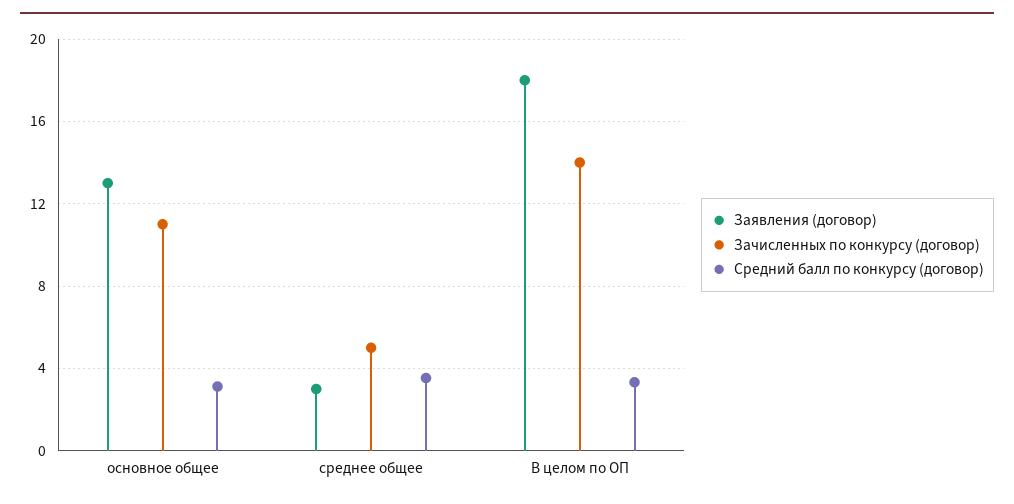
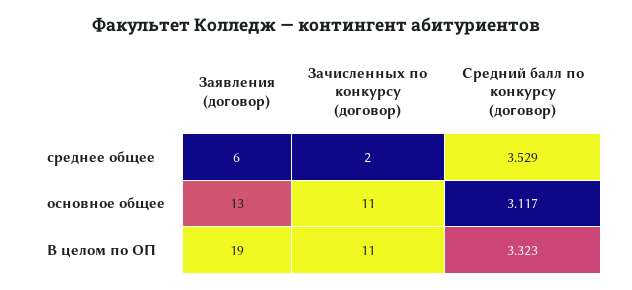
Заявления (договор), среднее общее: 3 -> 6
Зачисленных по конкурсу (договор), среднее общее: 5 -> 2
Заявления (договор), В целом по ОП: 18 -> 19
Зачисленных по конкурсу (договор), В целом по ОП: 14 -> 11

